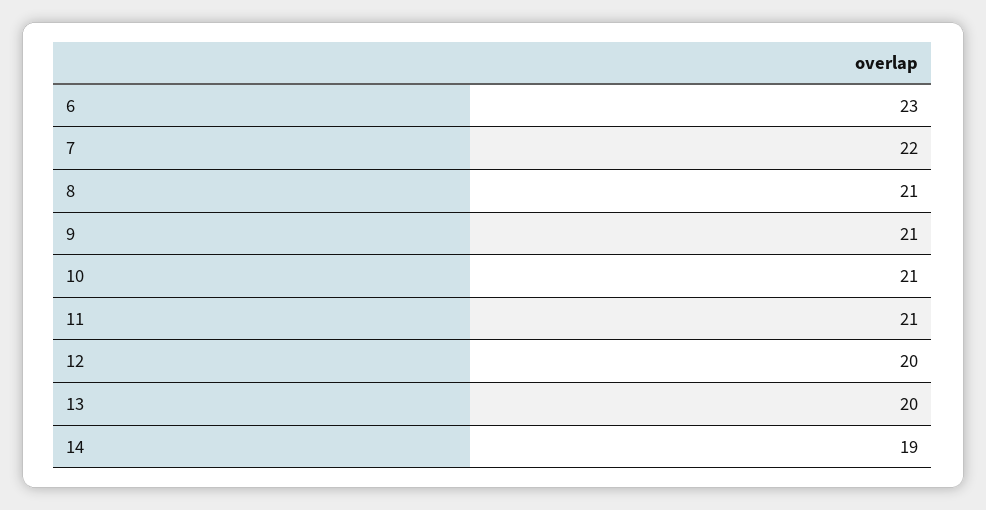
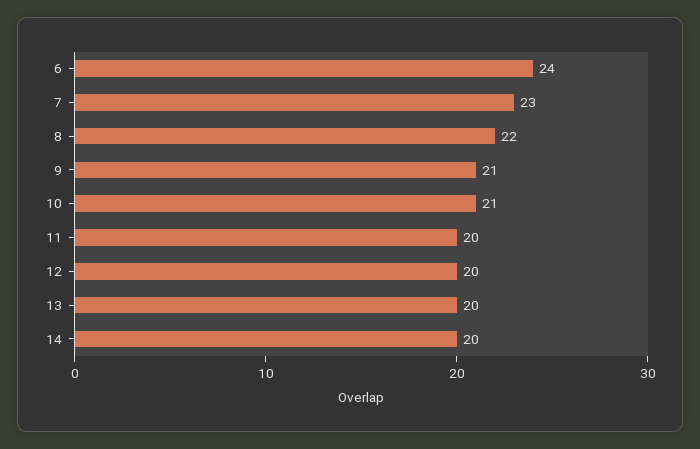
6: 23 -> 24
7: 22 -> 23
8: 21 -> 22
11: 21 -> 20
14: 19 -> 20

